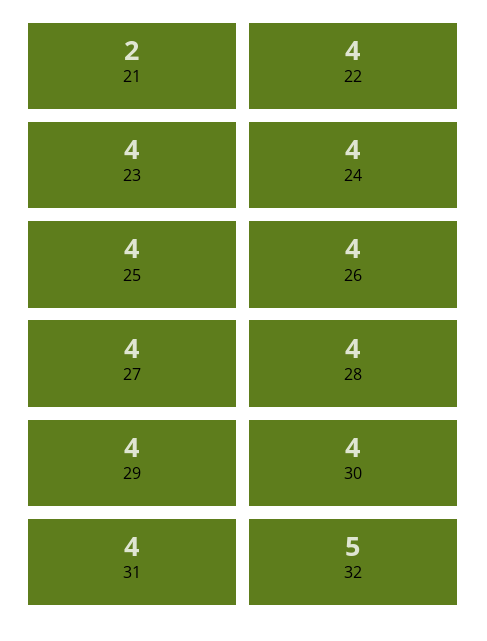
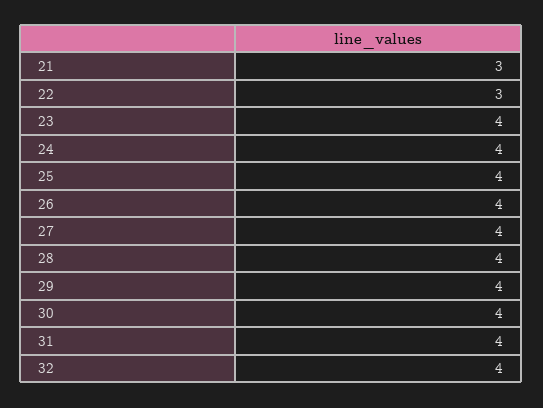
21: 2 -> 3
22: 4 -> 3
32: 5 -> 4

